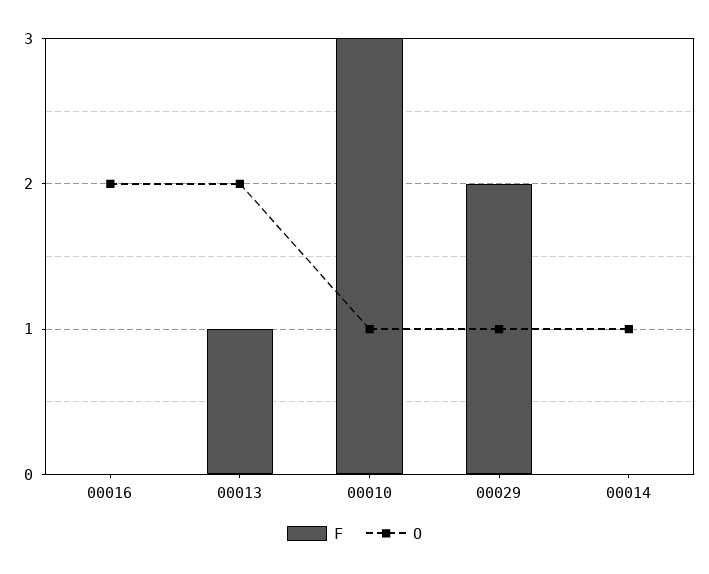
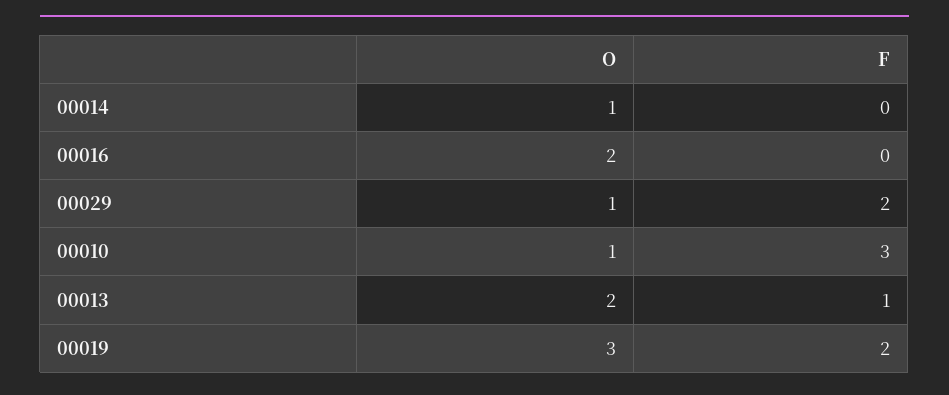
O, 00019: none -> 3
F, 00019: none -> 2

